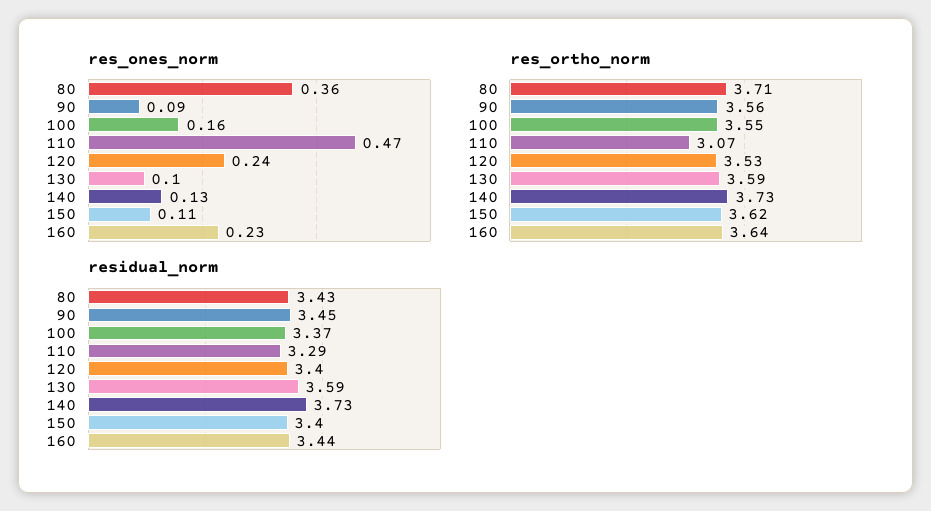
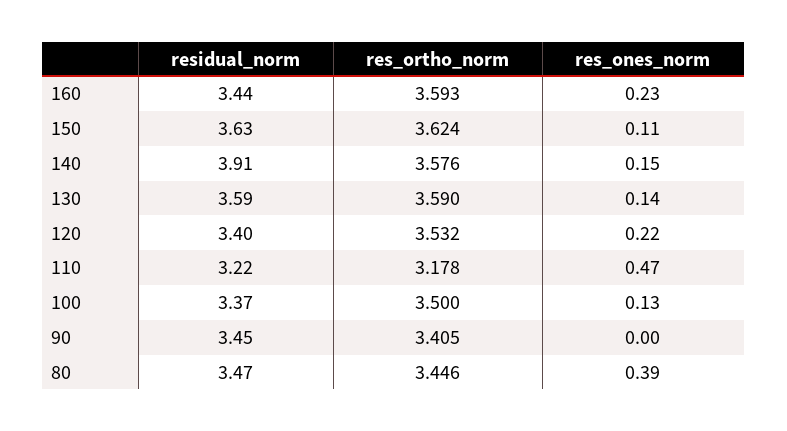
res_ones_norm, 80: 0.36 -> 0.39
res_ones_norm, 90: 0.09 -> 0
res_ones_norm, 100: 0.16 -> 0.13
res_ones_norm, 120: 0.24 -> 0.22
res_ones_norm, 130: 0.1 -> 0.14
res_ones_norm, 140: 0.13 -> 0.15
res_ortho_norm, 80: 3.71 -> 3.446
res_ortho_norm, 90: 3.56 -> 3.405
res_ortho_norm, 100: 3.55 -> 3.5
res_ortho_norm, 110: 3.07 -> 3.178
res_ortho_norm, 140: 3.73 -> 3.576
res_ortho_norm, 160: 3.64 -> 3.593
residual_norm, 80: 3.43 -> 3.47
residual_norm, 110: 3.29 -> 3.22
residual_norm, 140: 3.73 -> 3.91
residual_norm, 150: 3.4 -> 3.63

